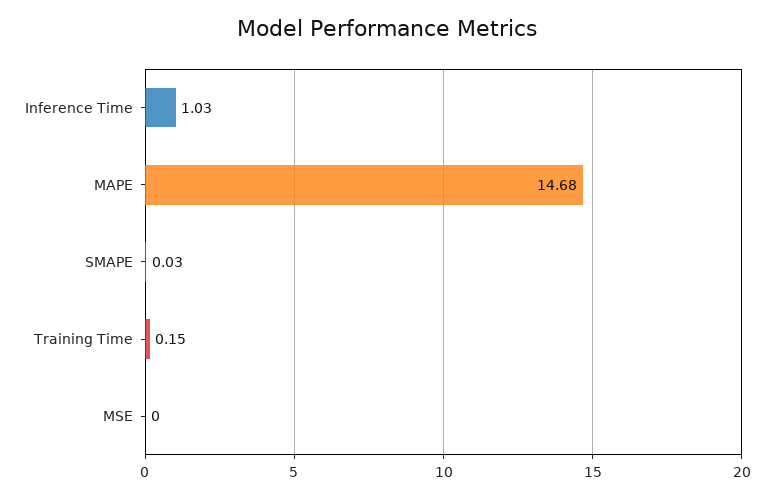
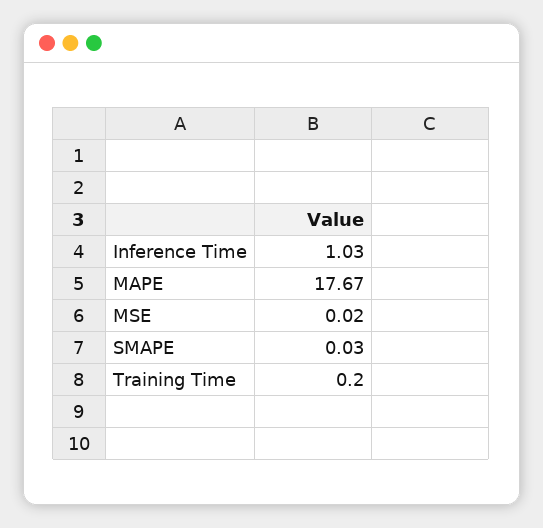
MAPE: 14.68 -> 17.67
Training Time: 0.15 -> 0.2
MSE: 0 -> 0.02

